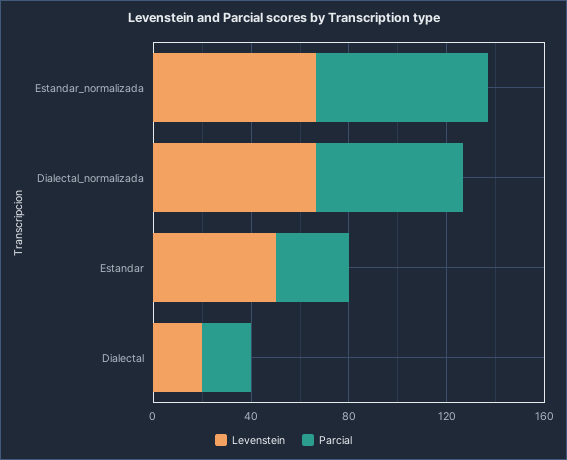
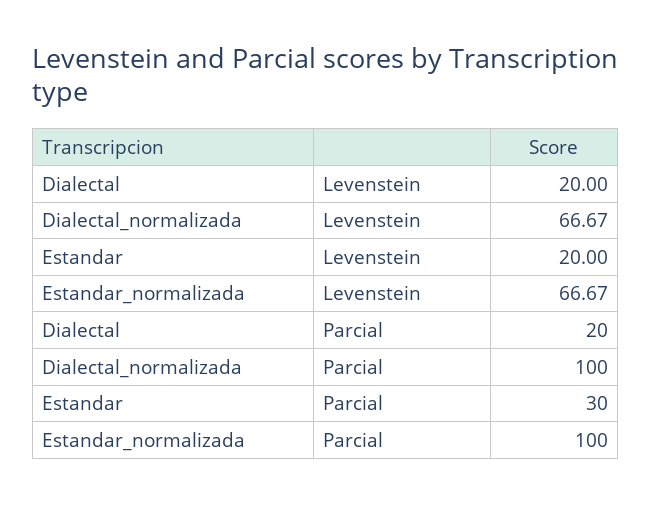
Parcial, Estandar_normalizada: 70 -> 100
Parcial, Dialectal_normalizada: 60 -> 100
Levenstein, Estandar: 50 -> 20

